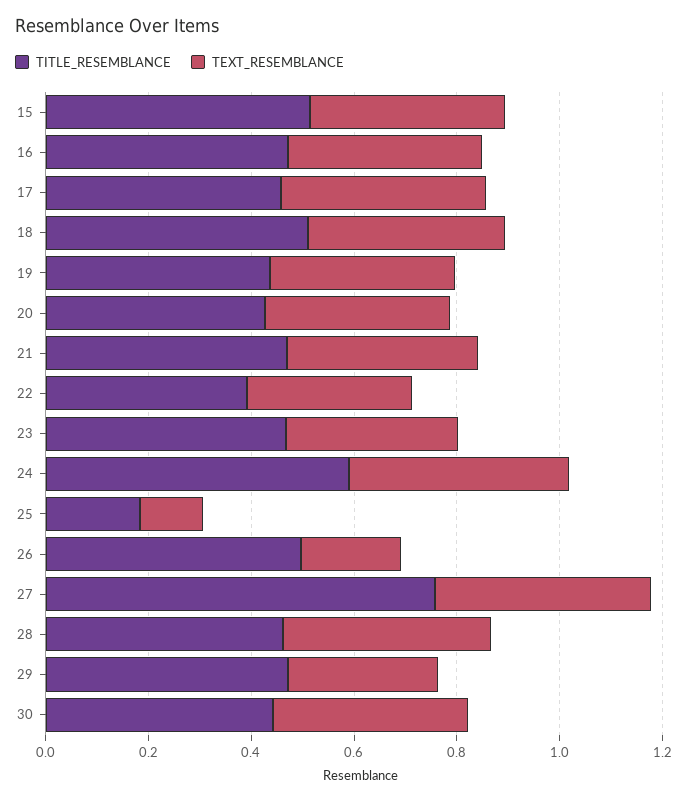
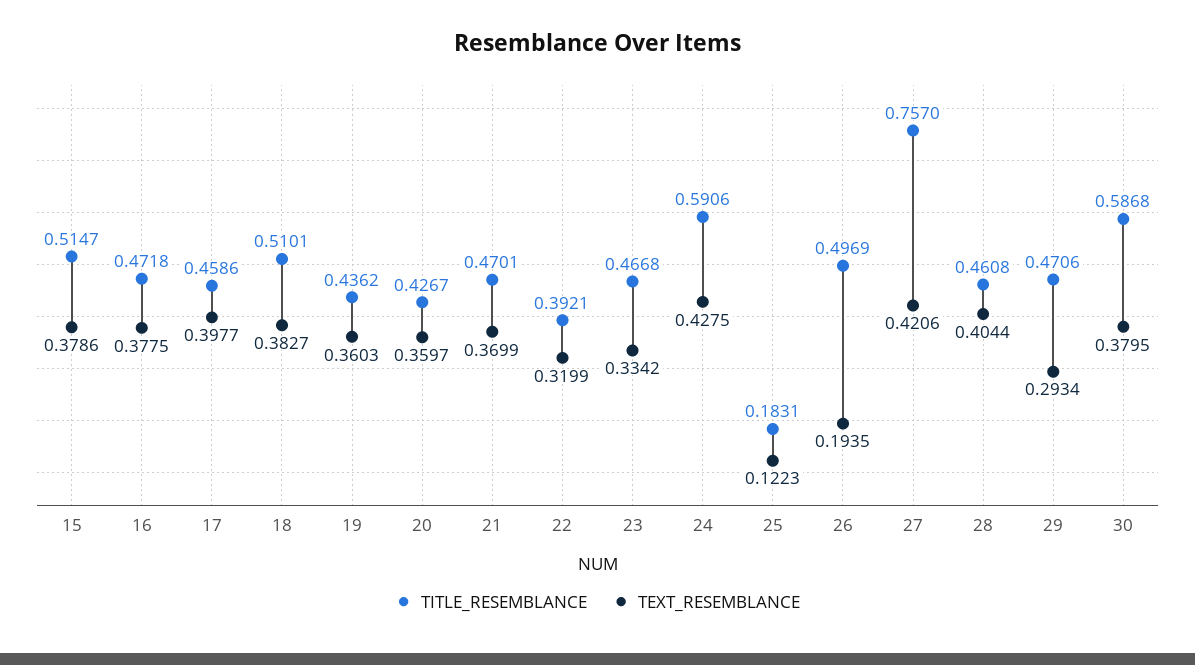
TITLE_RESEMBLANCE, 30: 0.45 -> 0.5868

